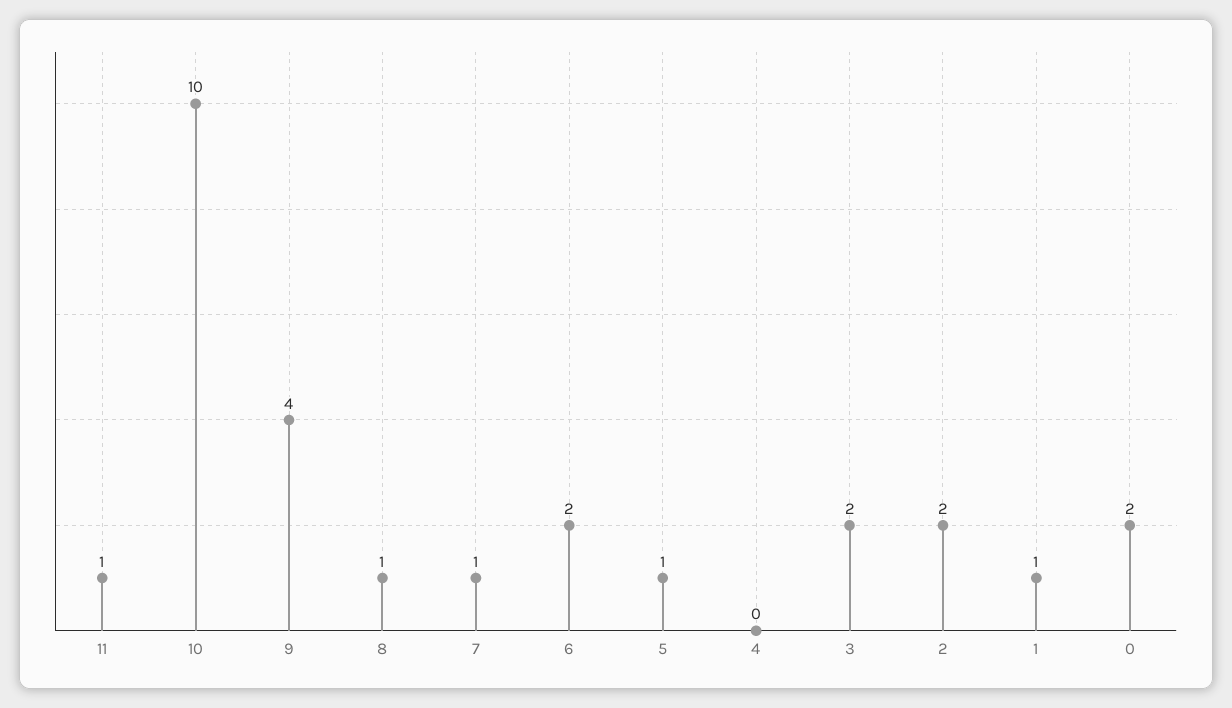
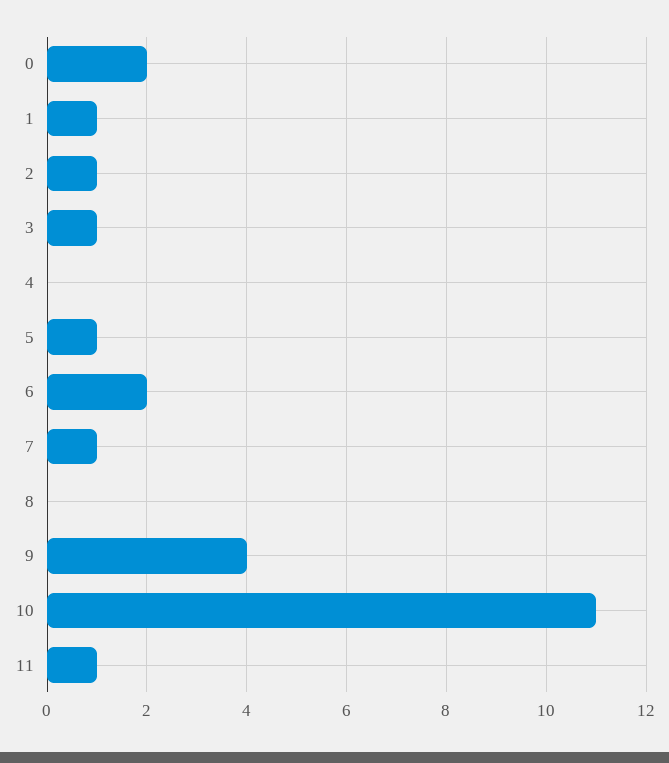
10: 10 -> 11
8: 1 -> 0
3: 2 -> 1
2: 2 -> 1

